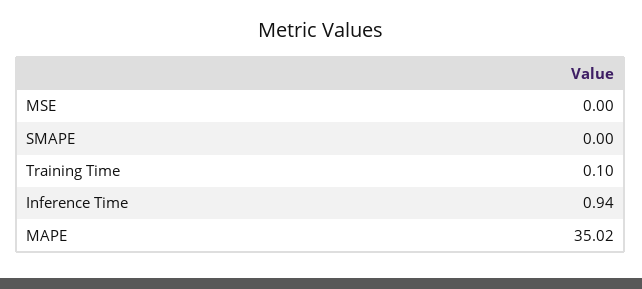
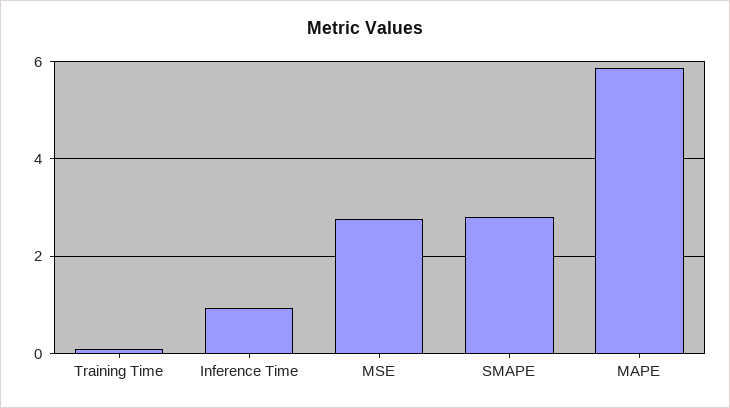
MSE: 0 -> 2.8
SMAPE: 0 -> 2.8
MAPE: 35.02 -> 5.8

